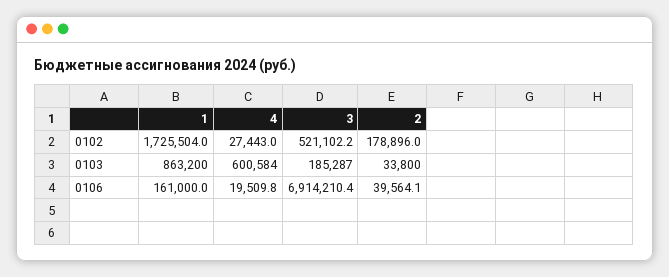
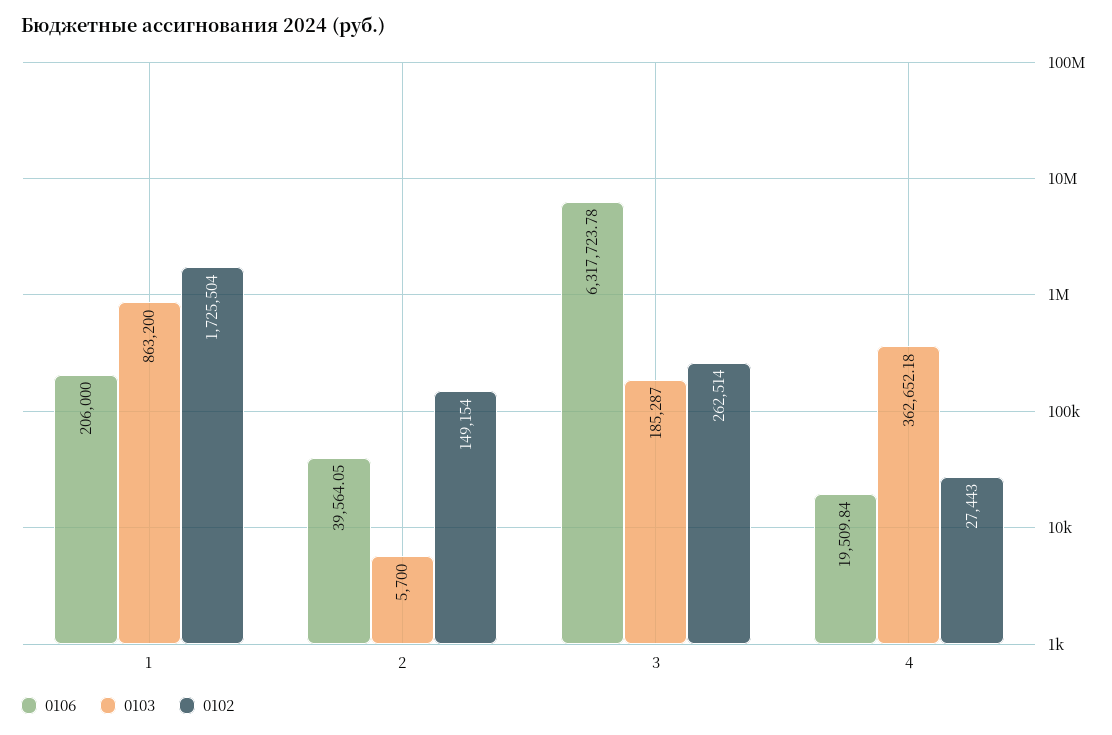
0102, 3: 521102.2 -> 262514
0102, 2: 178896 -> 149154
0103, 4: 600584 -> 362652.18
0103, 2: 33800 -> 5700
0106, 1: 161000 -> 206000
0106, 3: 6914210.4 -> 6317723.78

